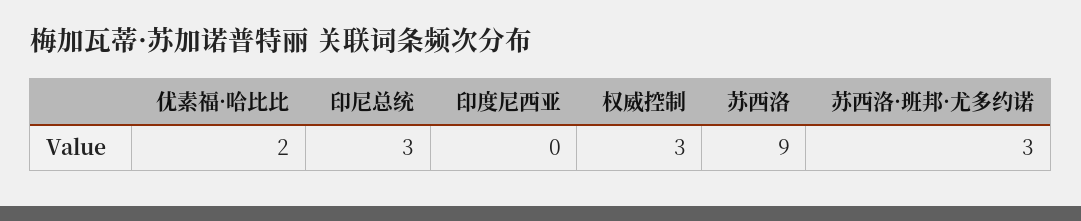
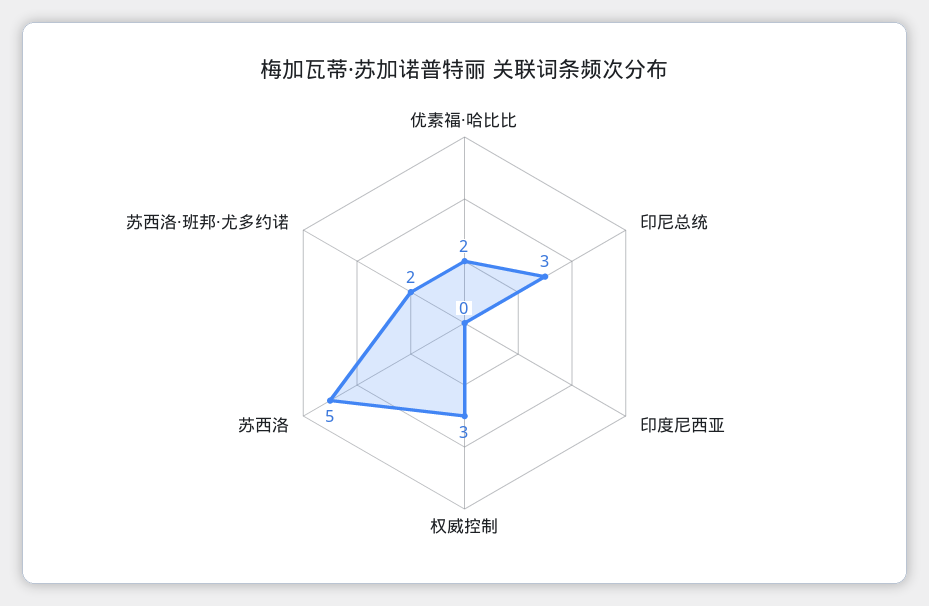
苏西洛: 9 -> 5
苏西洛·班邦·尤多约诺: 3 -> 2

